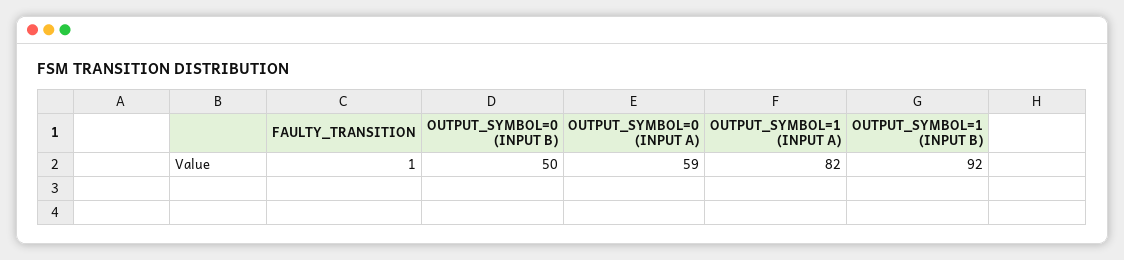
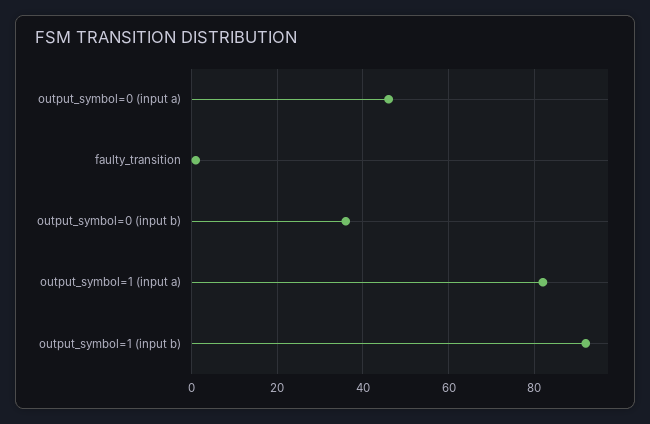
OUTPUT_SYMBOL=0 (INPUT B): 50 -> 35
OUTPUT_SYMBOL=0 (INPUT A): 59 -> 45

